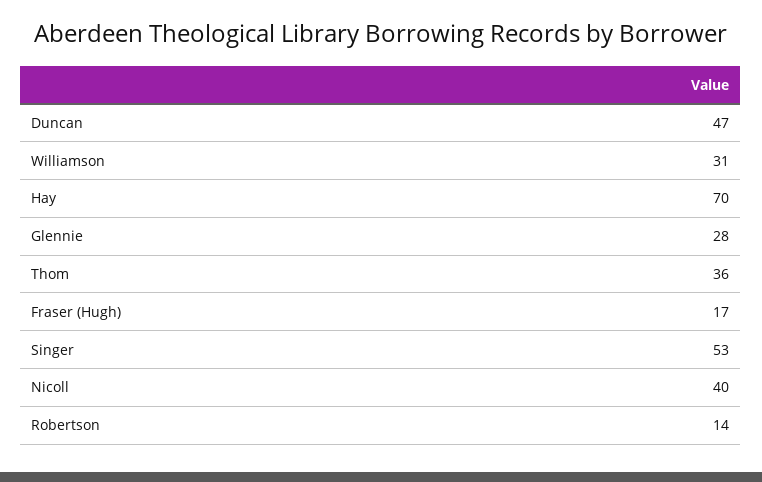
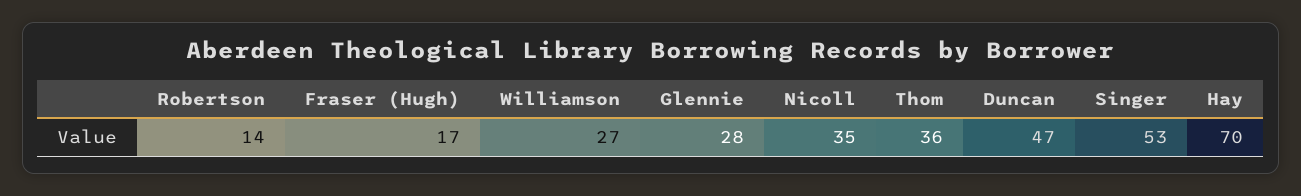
Williamson: 31 -> 27
Nicoll: 40 -> 35

